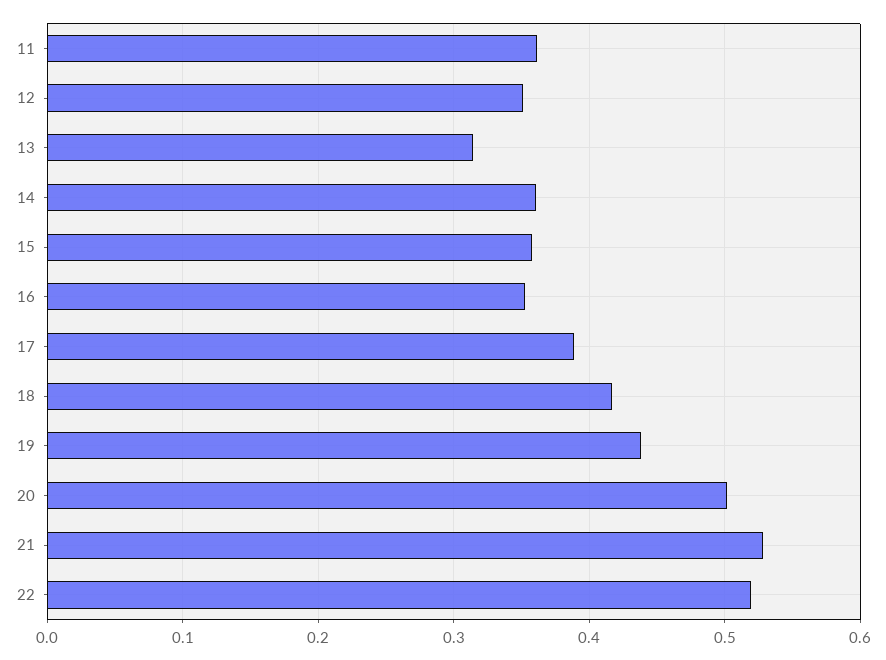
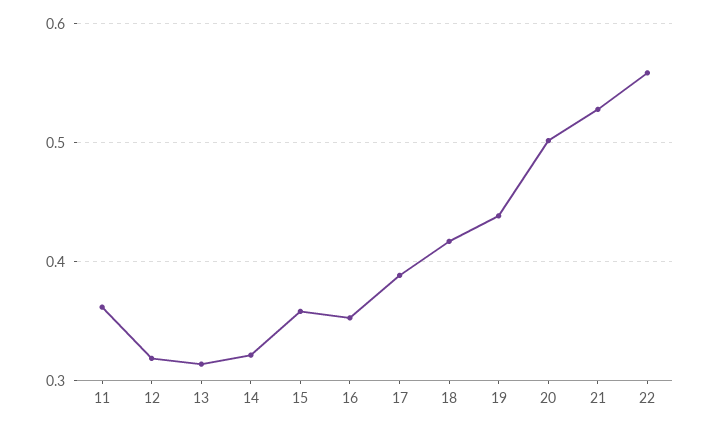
12: 0.35 -> 0.32
14: 0.36 -> 0.32
22: 0.52 -> 0.56

